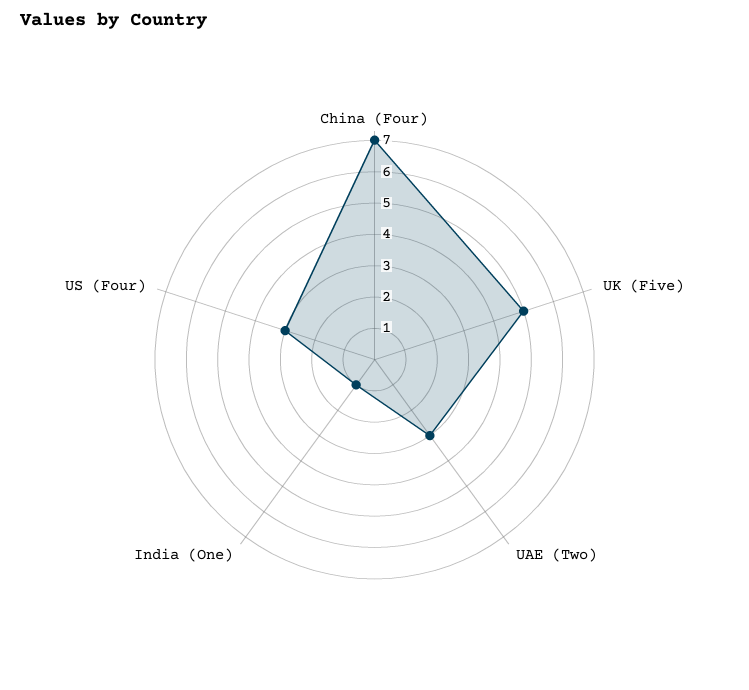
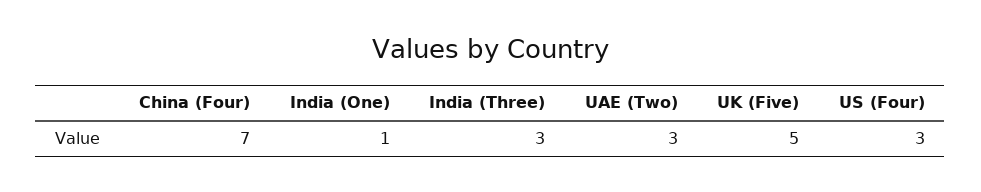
India (Three): none -> 3

